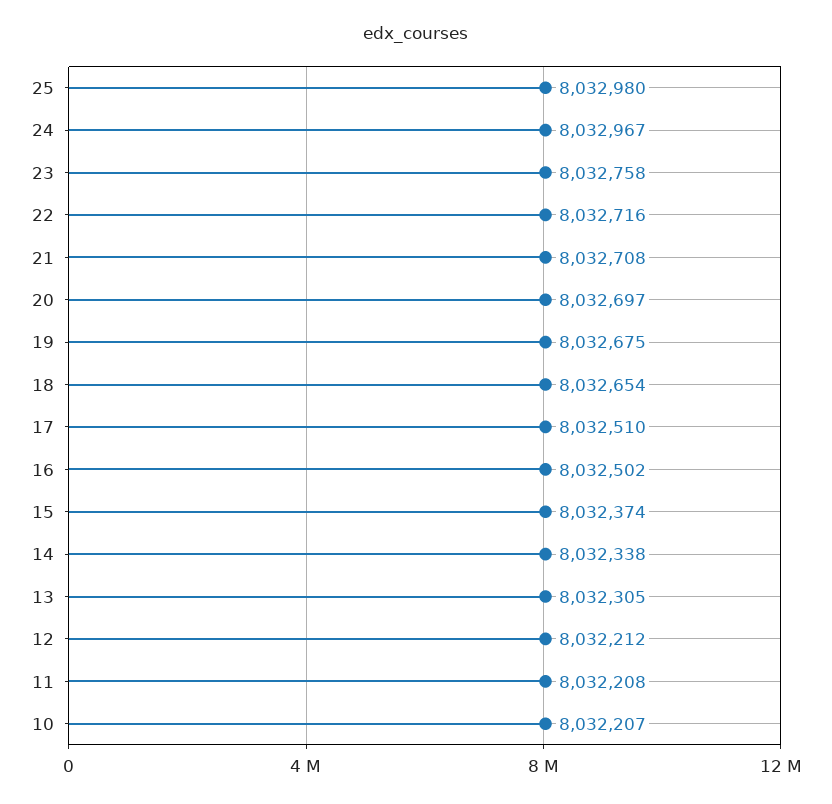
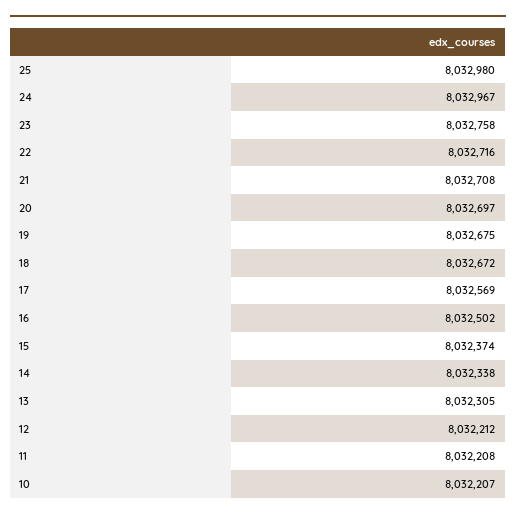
18: 8032654 -> 8032672
17: 8032510 -> 8032569

